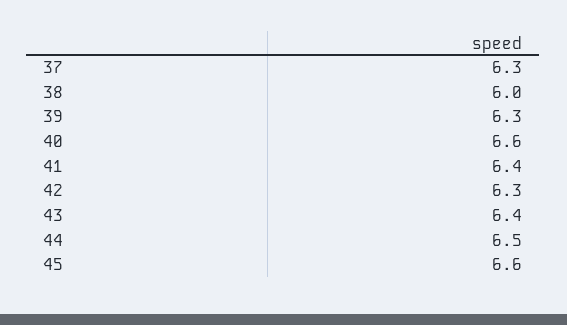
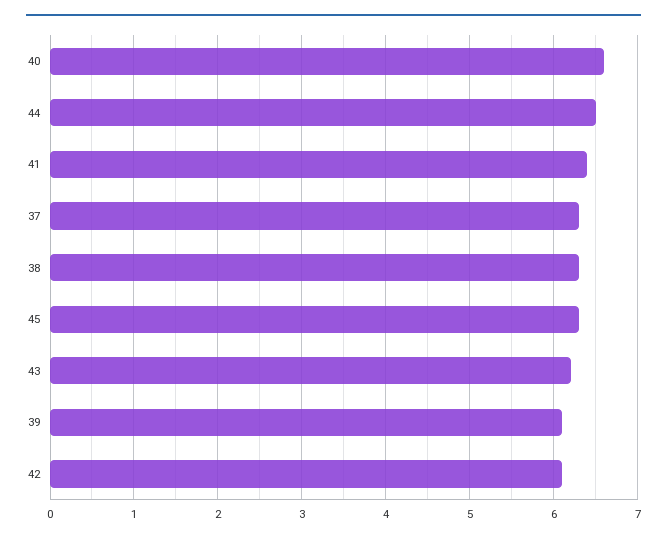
38: 6 -> 6.3
39: 6.3 -> 6.1
42: 6.3 -> 6.1
43: 6.4 -> 6.2
45: 6.6 -> 6.3

